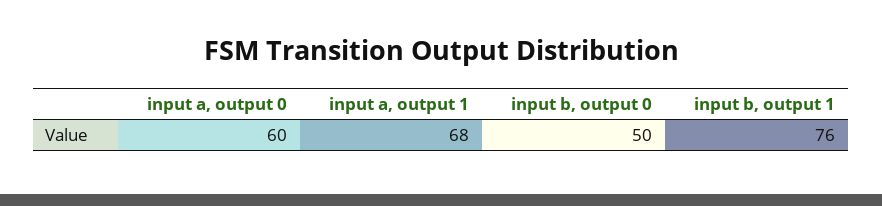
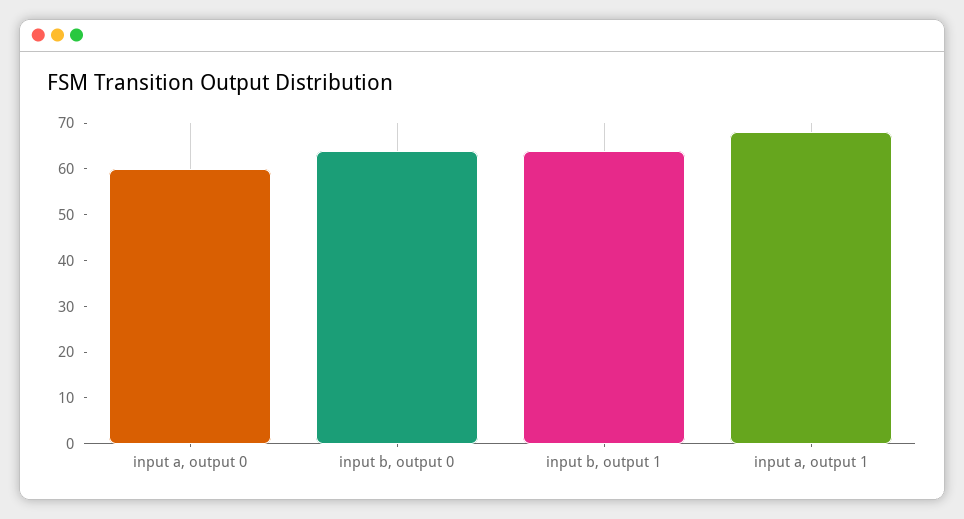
input b, output 0: 50 -> 65
input b, output 1: 76 -> 65

